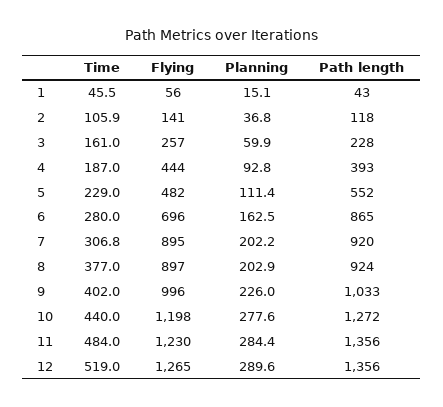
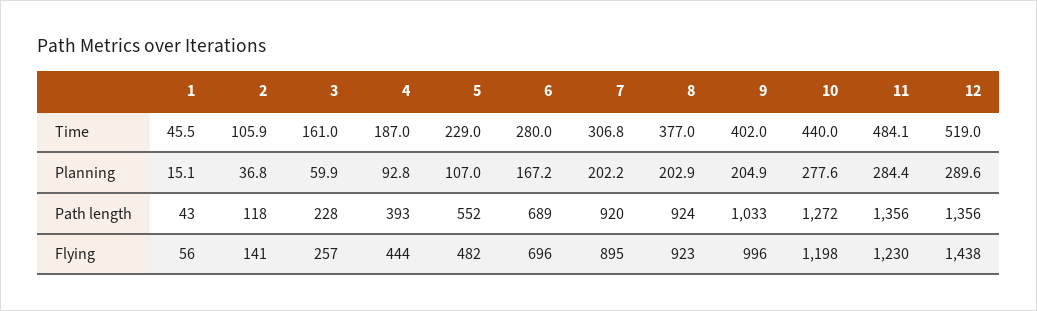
Planning, 5: 111.4 -> 107
Planning, 6: 162.5 -> 167.2
Path length, 6: 865 -> 689
Flying, 8: 897 -> 923
Planning, 9: 226 -> 204.9
Time, 11: 484 -> 484.1
Flying, 12: 1265 -> 1438

